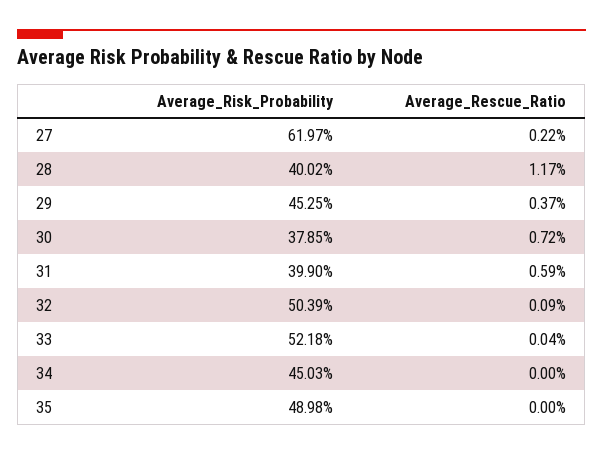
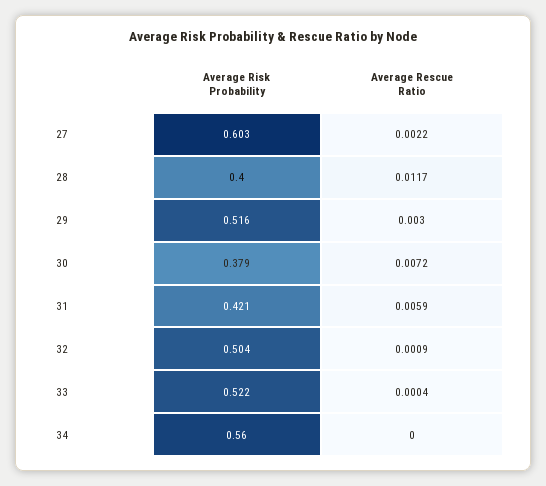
Average_Risk_Probability, 27: 0.6197 -> 0.603
Average_Risk_Probability, 29: 0.4525 -> 0.516
Average_Rescue_Ratio, 29: 0.0037 -> 0.003
Average_Risk_Probability, 31: 0.399 -> 0.421
Average_Risk_Probability, 34: 0.4503 -> 0.56
Average_Risk_Probability, 35: 0.4898 -> none
Average_Rescue_Ratio, 35: 0 -> none

